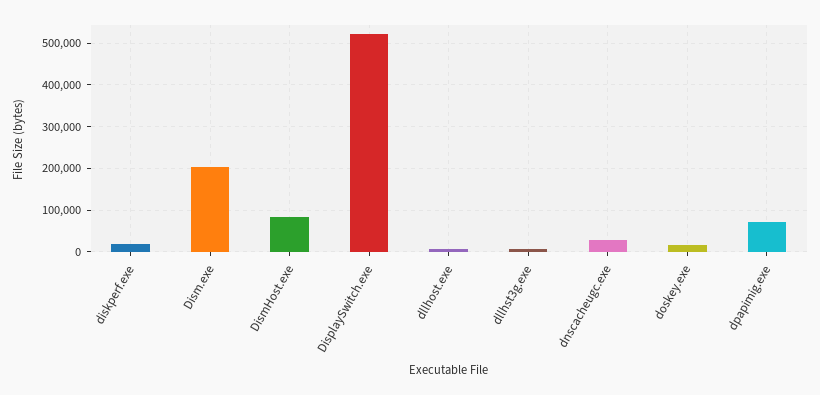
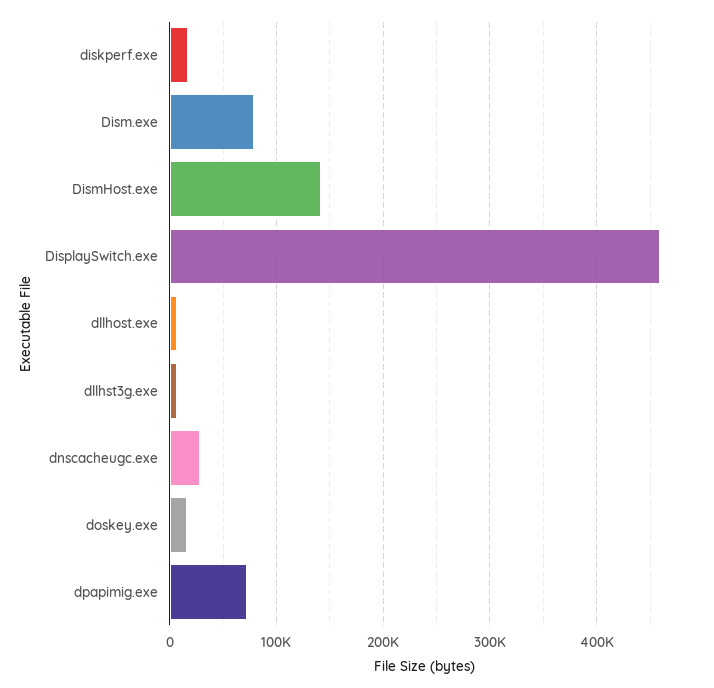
Dism.exe: 200000 -> 80000
DismHost.exe: 80000 -> 140000
DisplaySwitch.exe: 520000 -> 460000

